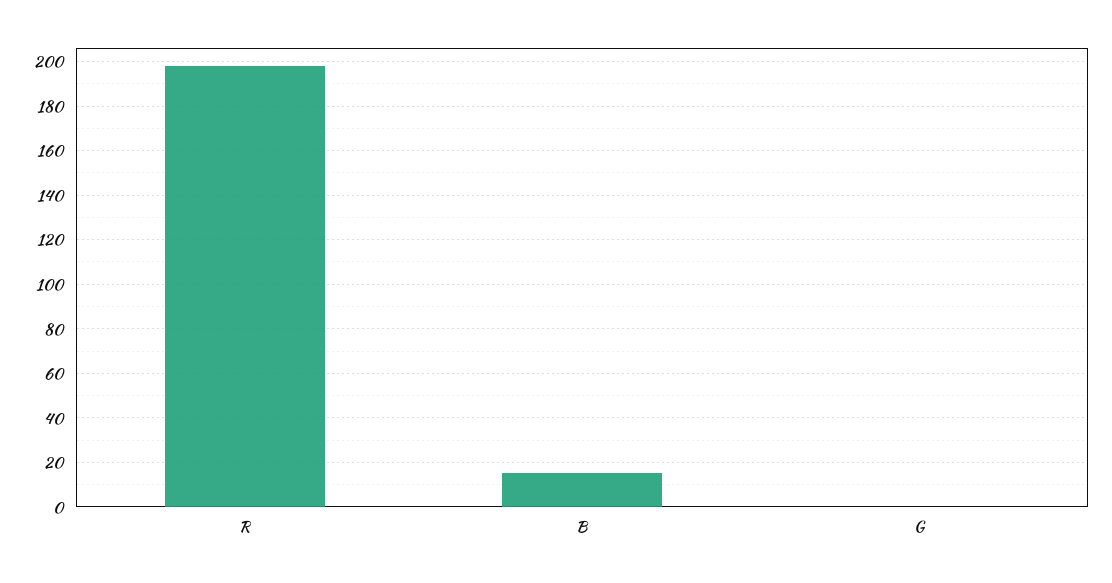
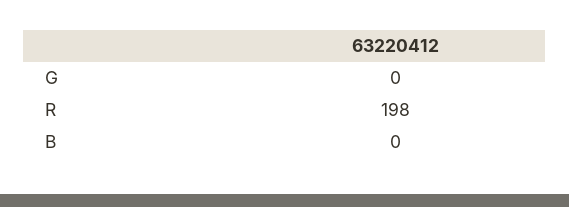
B: 15 -> 0

